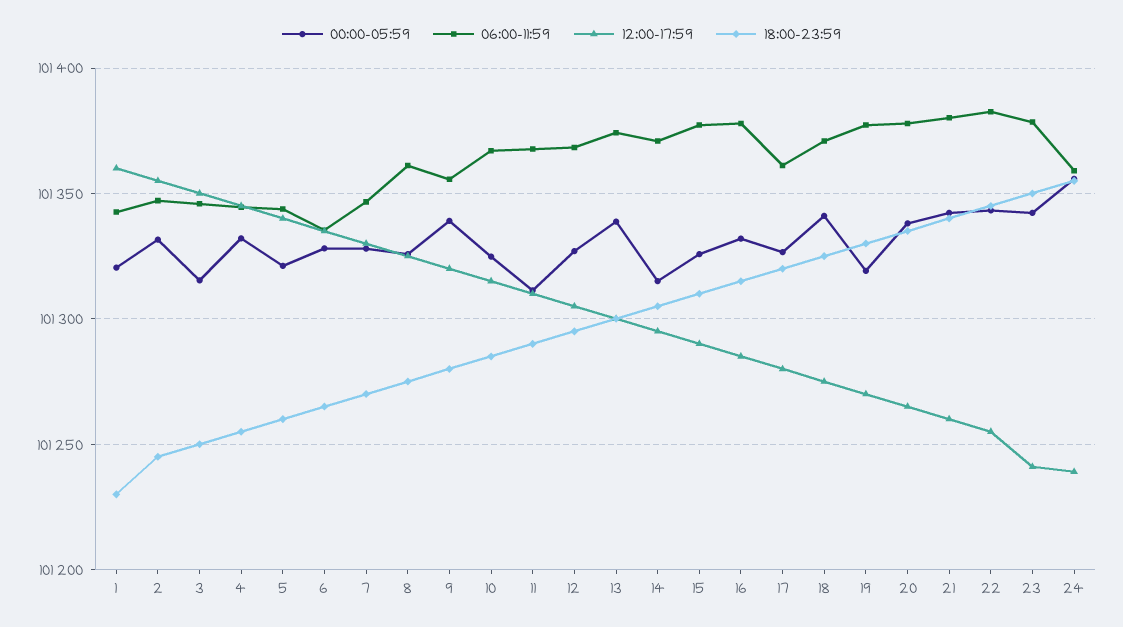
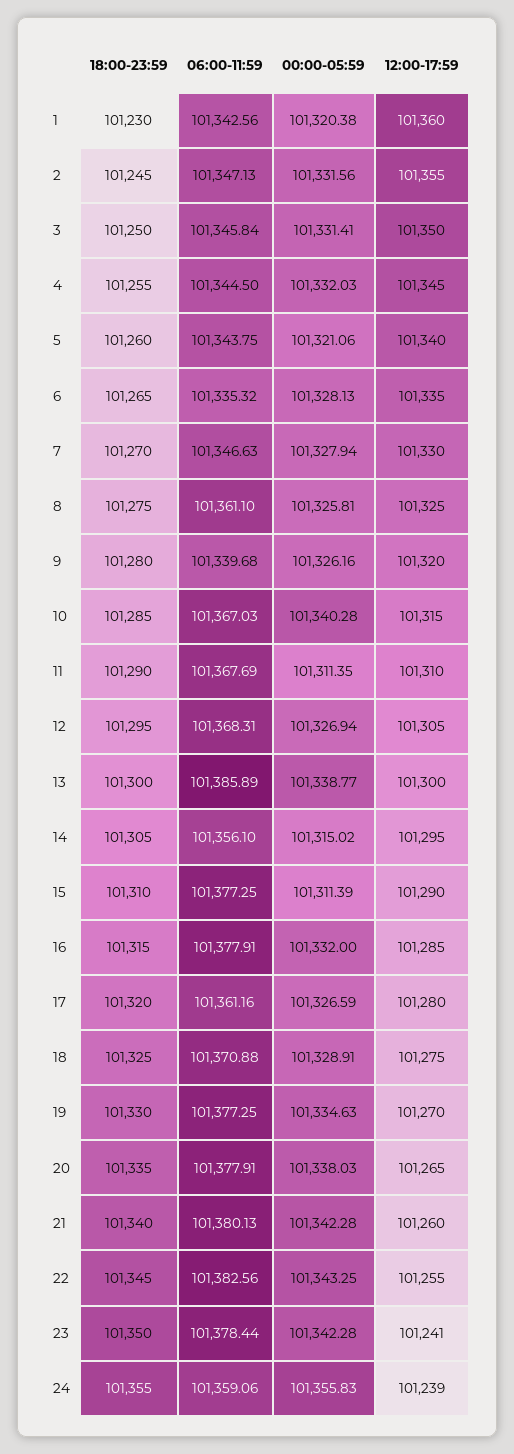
00:00-05:59, 3: 101315 -> 101331.41
00:00-05:59, 9: 101340 -> 101326.16
06:00-11:59, 9: 101355 -> 101339.68
00:00-05:59, 10: 101325 -> 101340.28
06:00-11:59, 13: 101375 -> 101385.89
06:00-11:59, 14: 101370 -> 101356.1
00:00-05:59, 15: 101325 -> 101311.39
00:00-05:59, 18: 101340 -> 101328.91
00:00-05:59, 19: 101320 -> 101334.63

